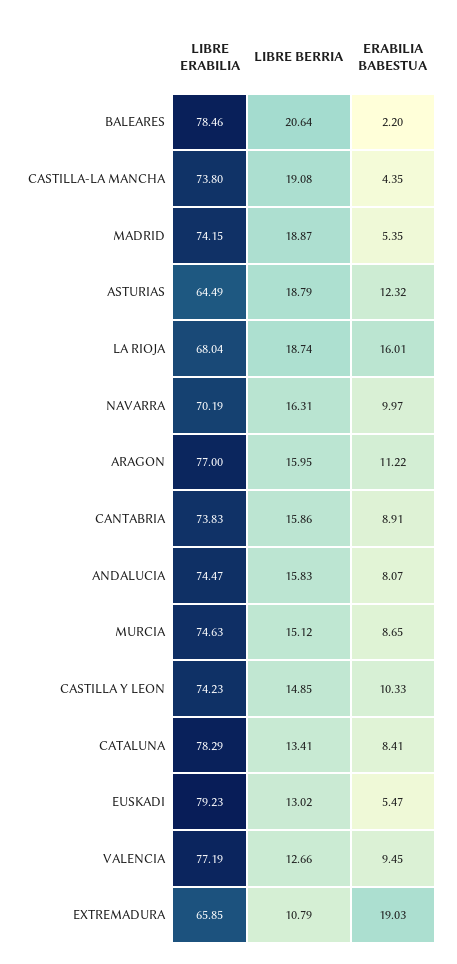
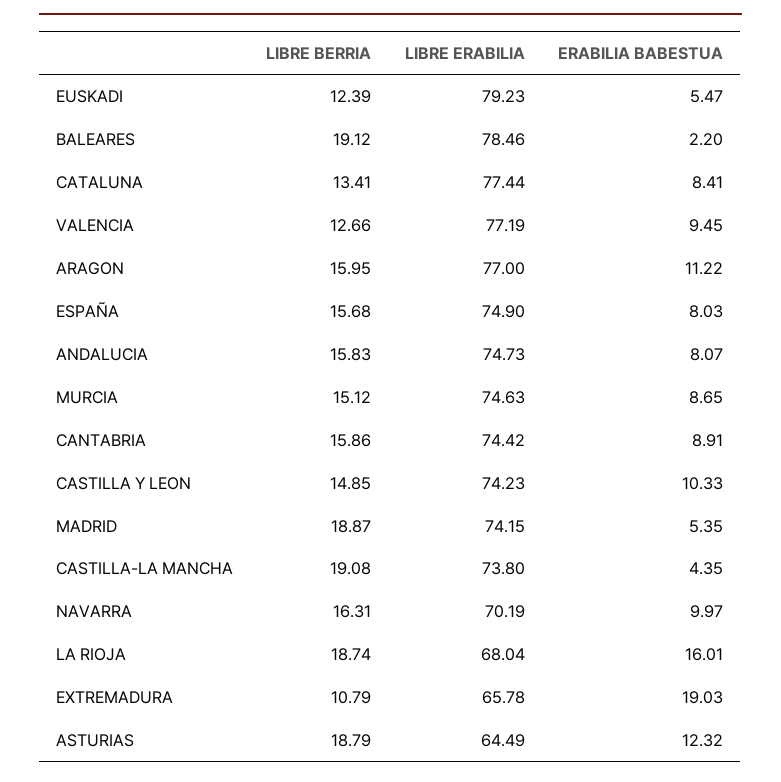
LIBRE BERRIA, BALEARES: 20.64 -> 19.12
LIBRE ERABILIA, CANTABRIA: 73.83 -> 74.42
LIBRE ERABILIA, ANDALUCIA: 74.47 -> 74.73
LIBRE ERABILIA, CATALUNA: 78.29 -> 77.44
LIBRE BERRIA, EUSKADI: 13.02 -> 12.39
LIBRE ERABILIA, EXTREMADURA: 65.85 -> 65.78
LIBRE BERRIA, ESPAÑA: none -> 15.68
LIBRE ERABILIA, ESPAÑA: none -> 74.9
ERABILIA BABESTUA, ESPAÑA: none -> 8.03

